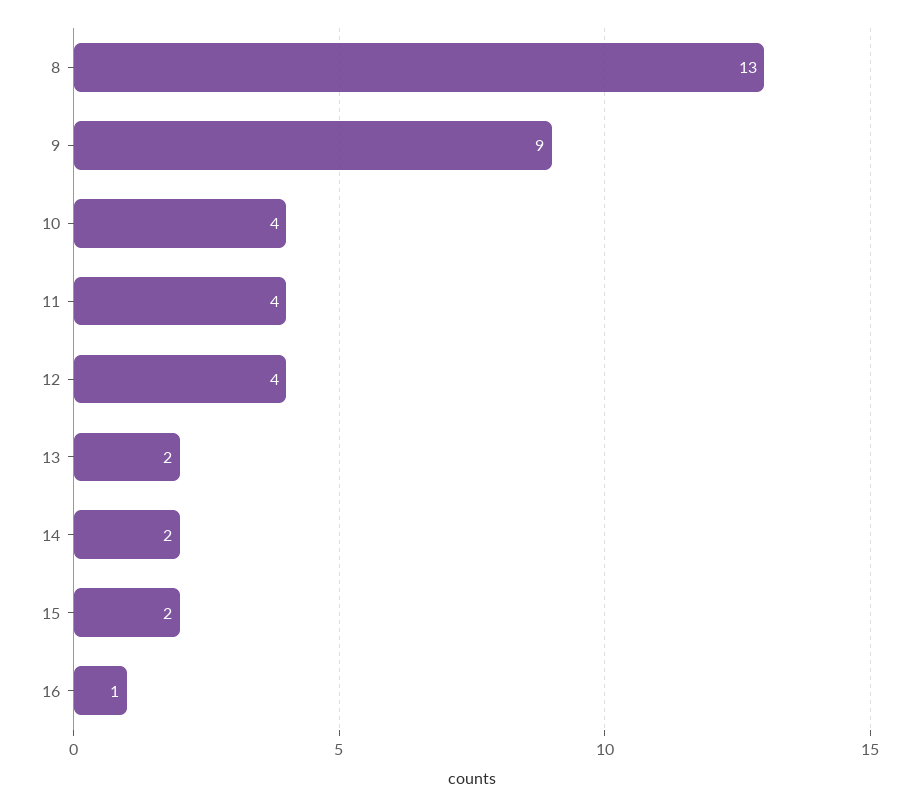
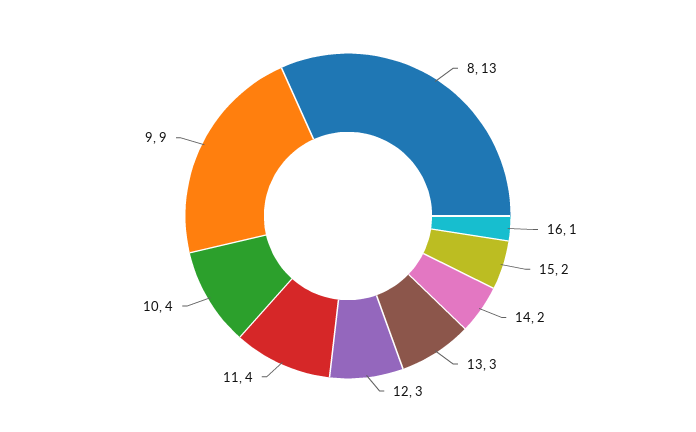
12: 4 -> 3
13: 2 -> 3

